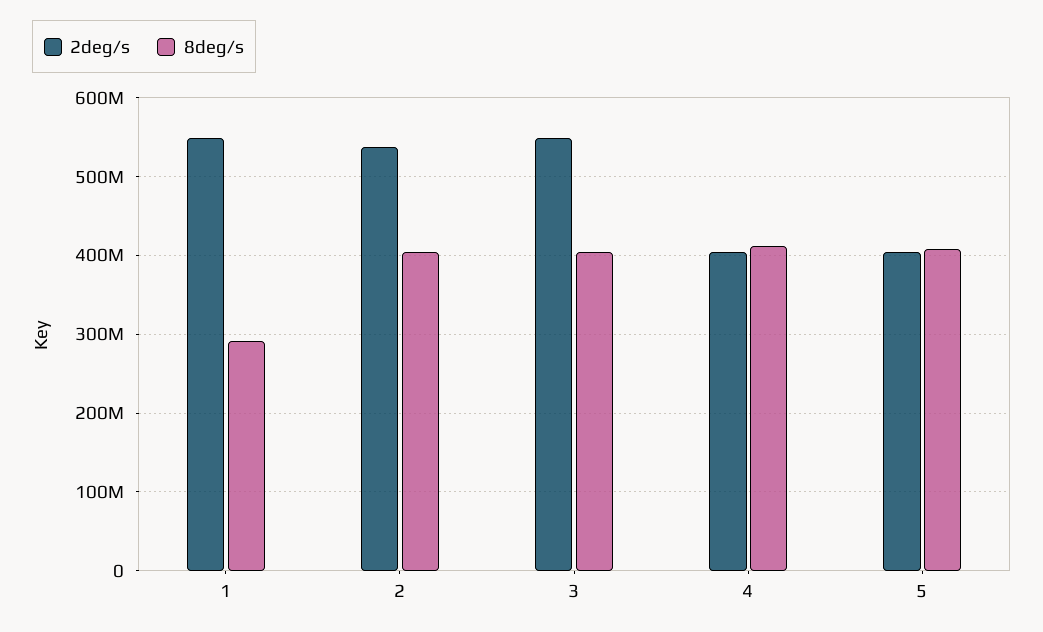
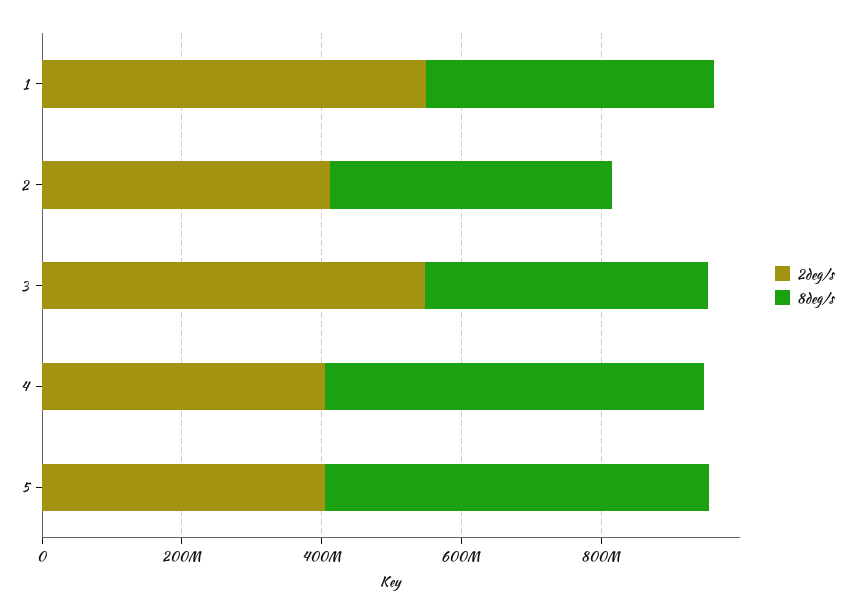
8deg/s, 1: 290000000 -> 400000000
2deg/s, 2: 540000000 -> 400000000
8deg/s, 4: 410000000 -> 550000000
8deg/s, 5: 410000000 -> 550000000

